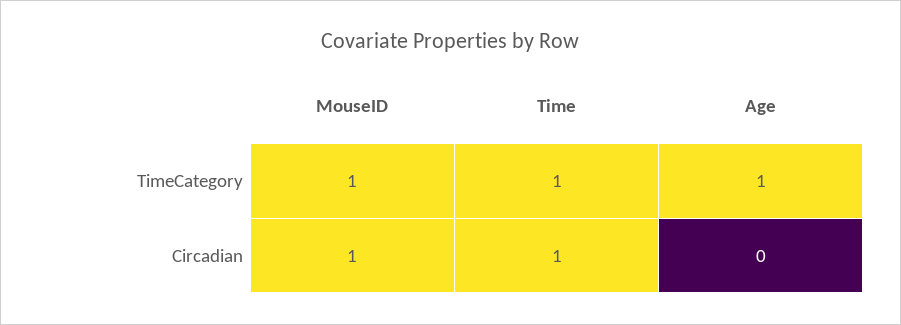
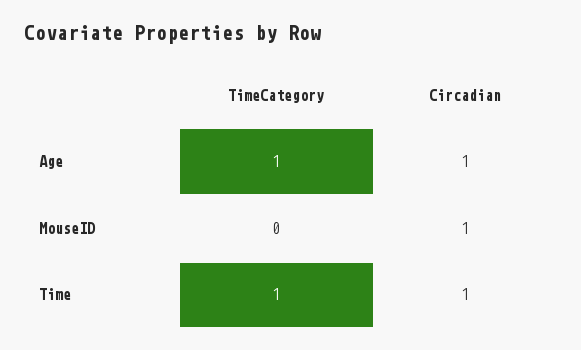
MouseID, TimeCategory: 1 -> 0
Age, Circadian: 0 -> 1

